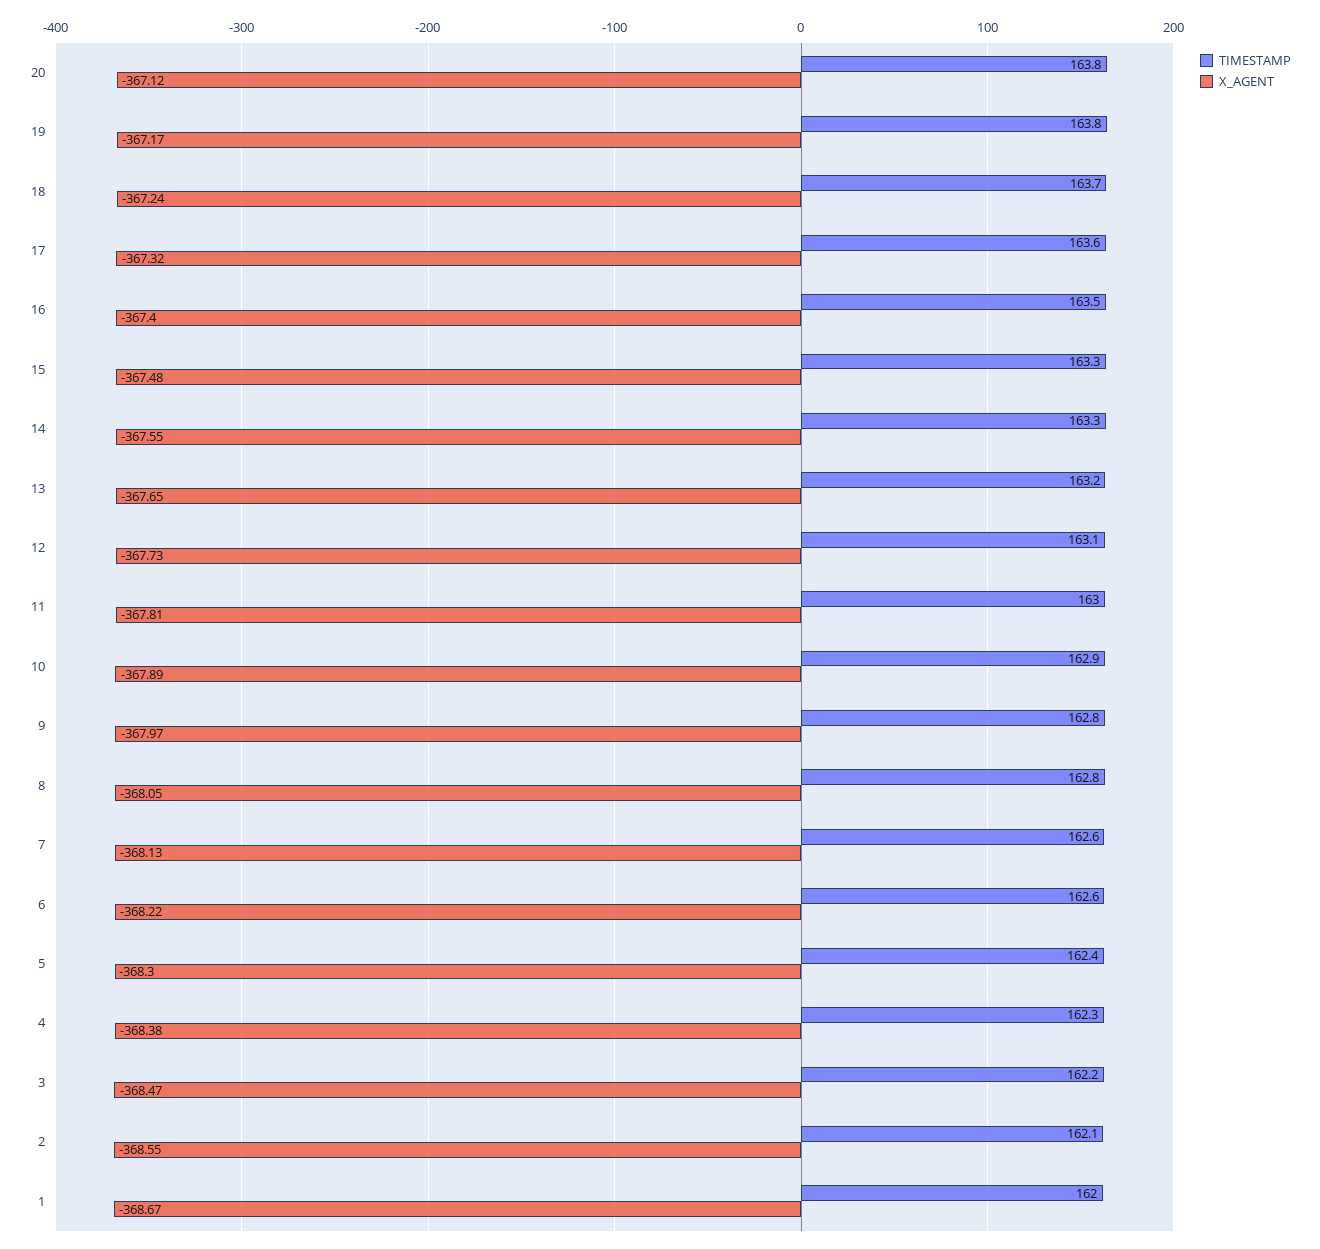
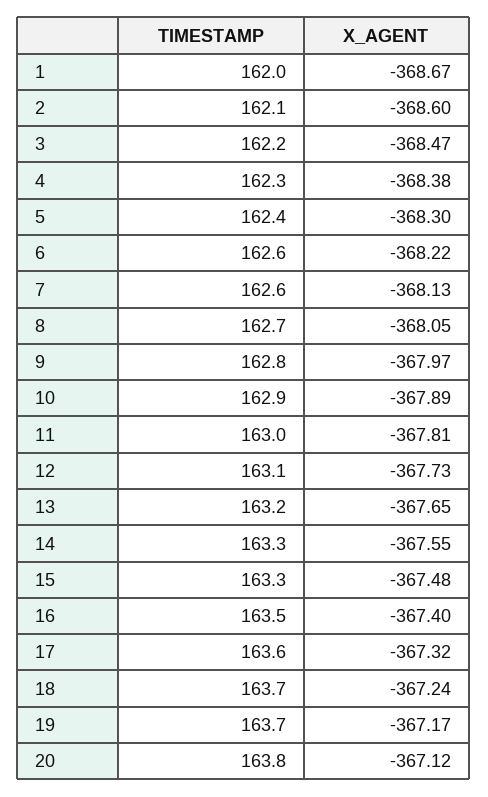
TIMESTAMP, 19: 163.8 -> 163.7
TIMESTAMP, 8: 162.8 -> 162.7
X_AGENT, 2: -368.55 -> -368.6

